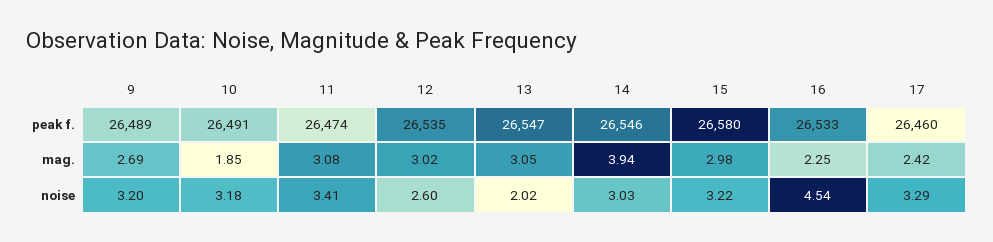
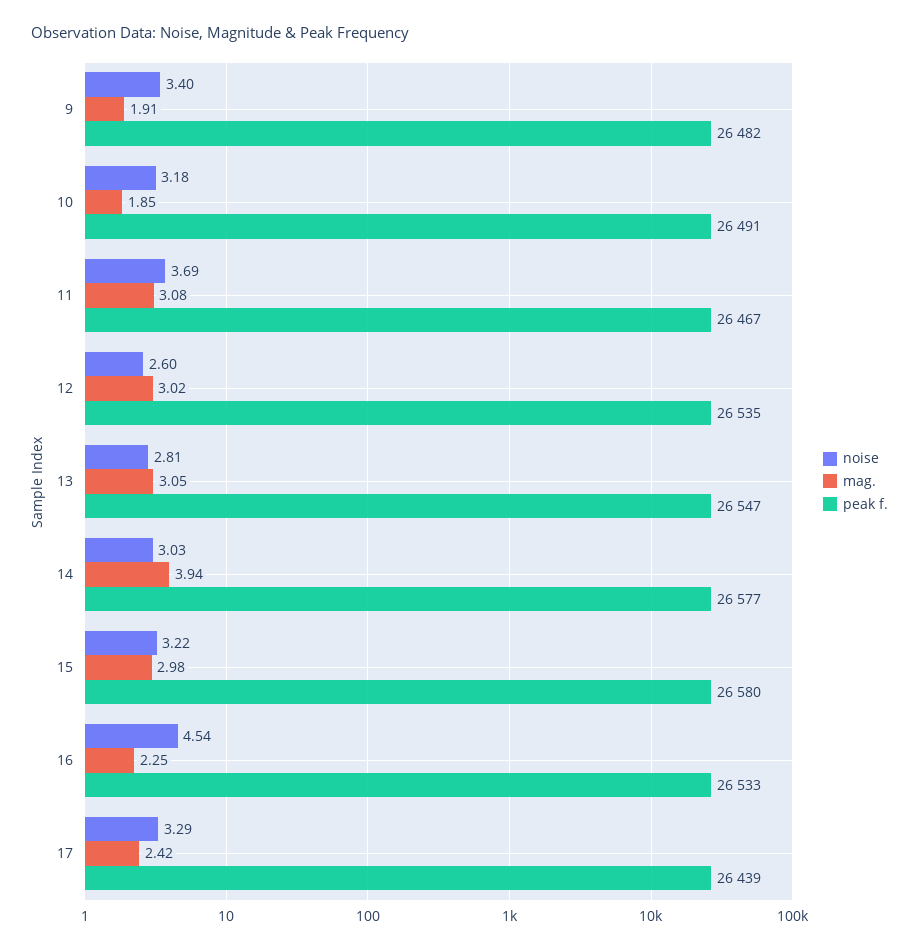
peak f., 9: 26489 -> 26482
peak f., 11: 26474 -> 26467
peak f., 14: 26546 -> 26577
peak f., 17: 26460 -> 26439
mag., 9: 2.69 -> 1.91
noise, 9: 3.2 -> 3.4
noise, 11: 3.41 -> 3.69
noise, 13: 2.02 -> 2.81

